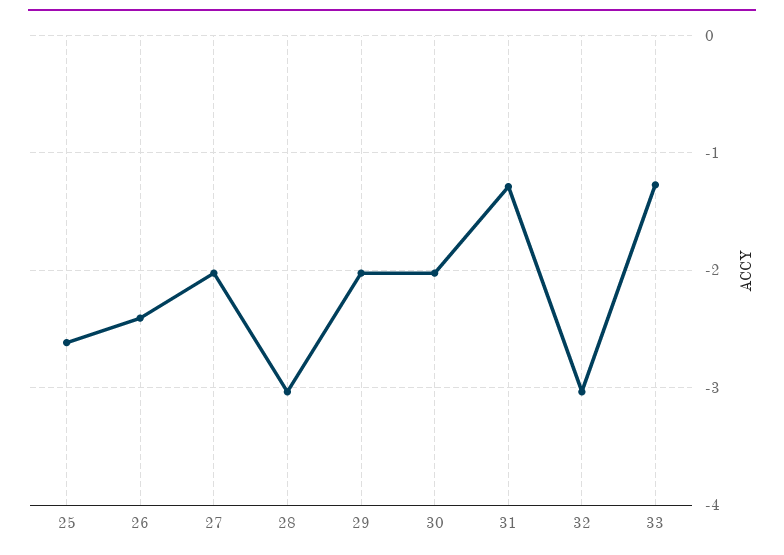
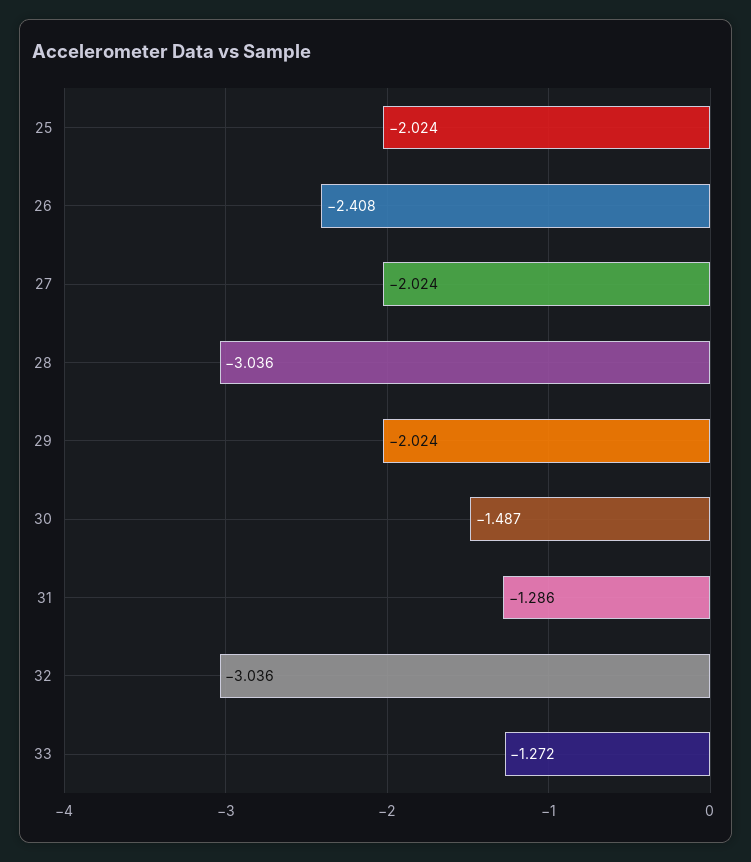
25: -2.6 -> -2.024
30: -2 -> -1.487

